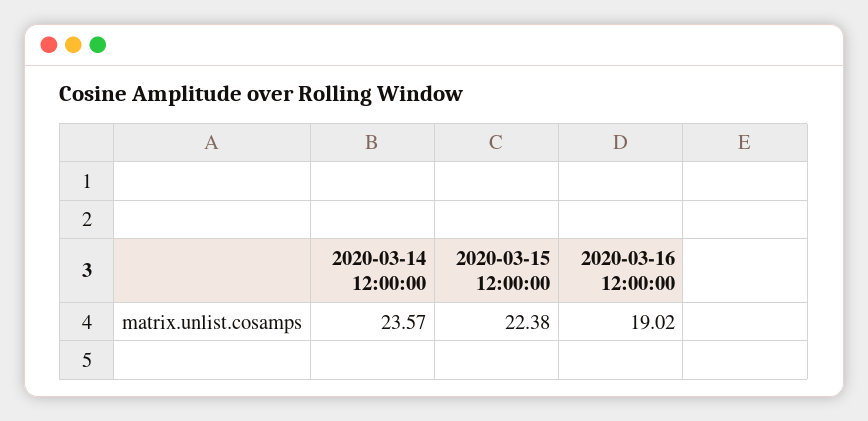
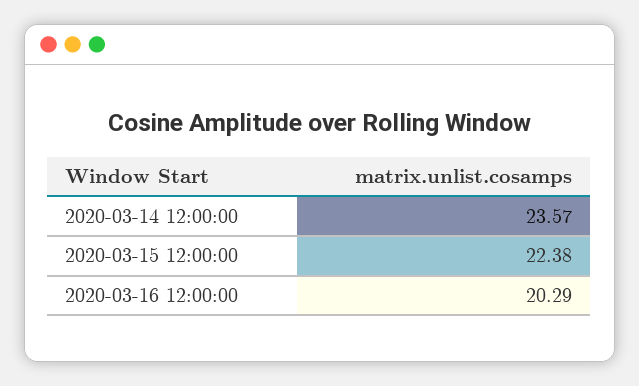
2020-03-16 12:00:00: 19.02 -> 20.29

